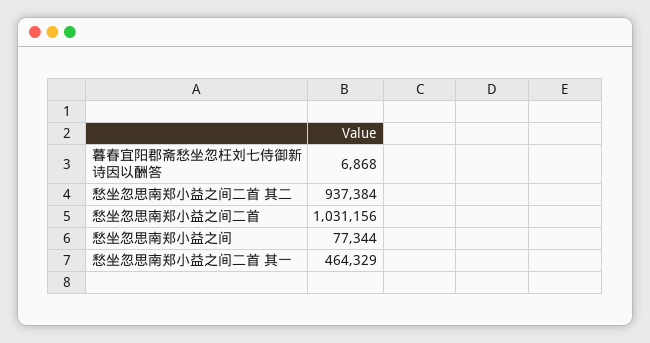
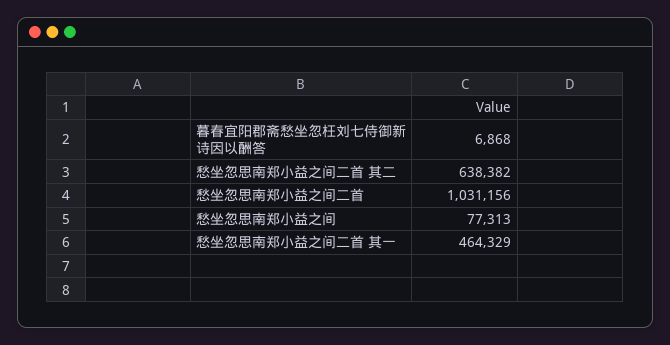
愁坐忽思南郑小益之间二首 其二: 937384 -> 638382
愁坐忽思南郑小益之间: 77344 -> 77313

